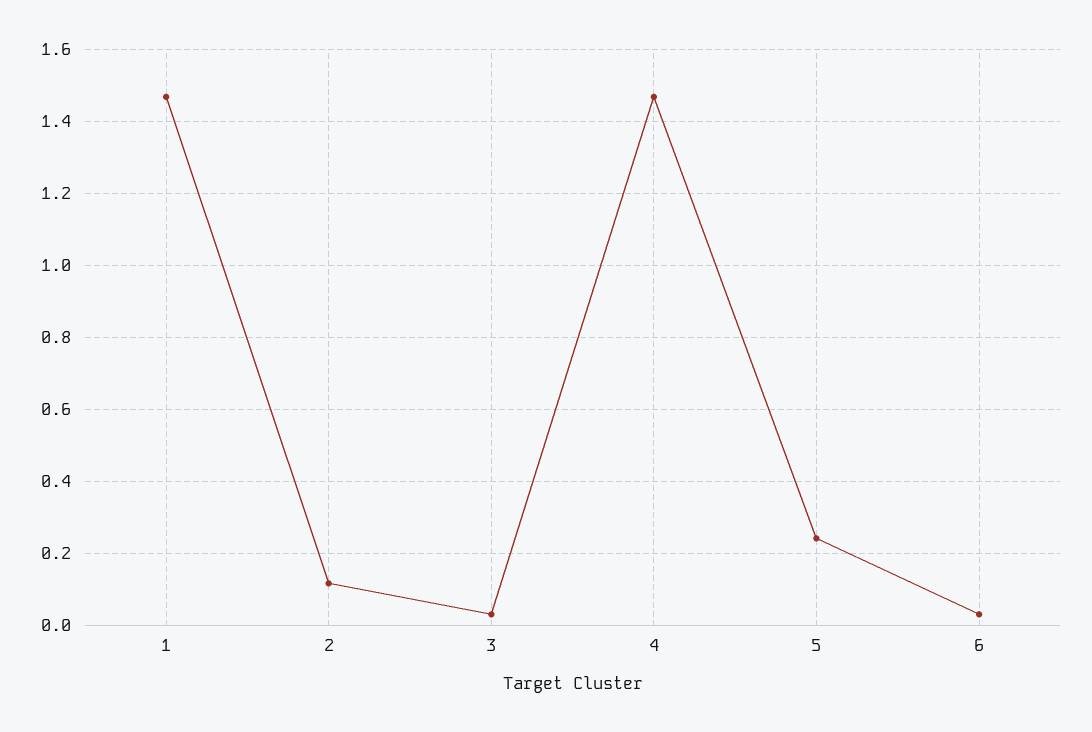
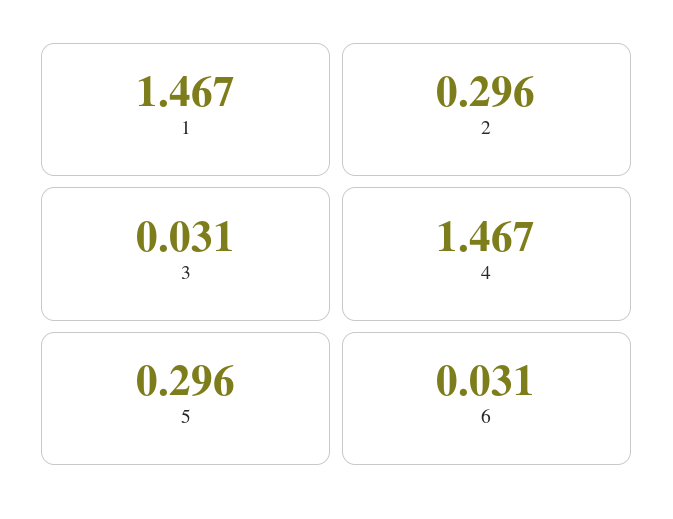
2: 0.12 -> 0.296
5: 0.24 -> 0.296

